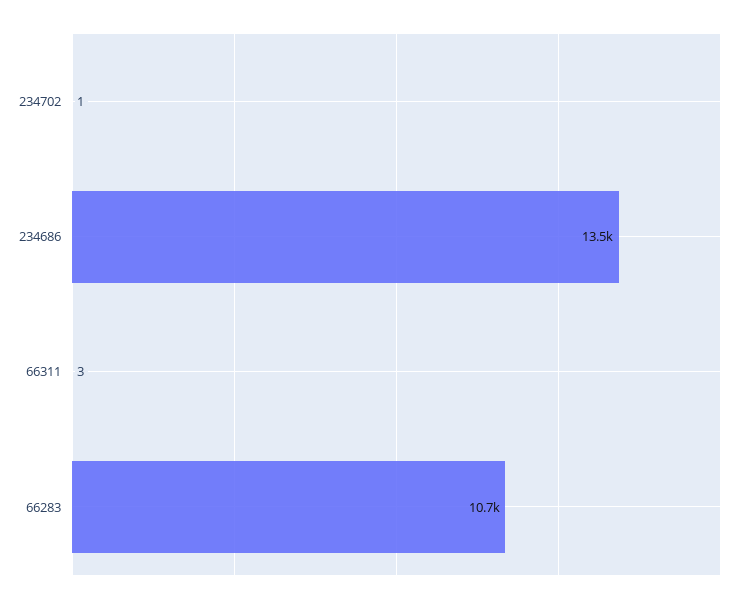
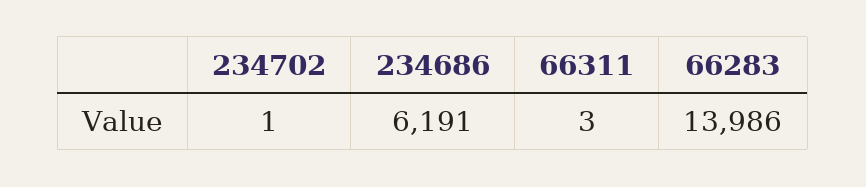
234686: 13500 -> 6191
66283: 10700 -> 13986

